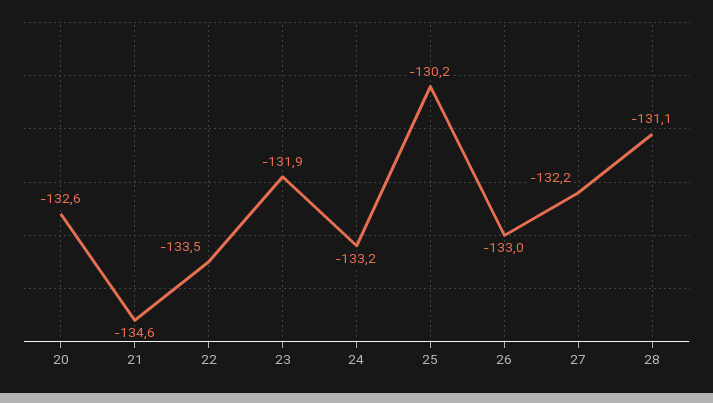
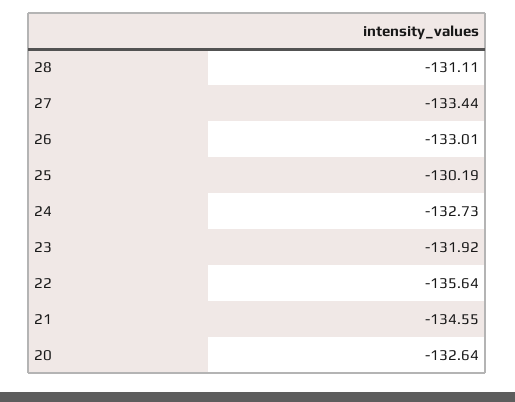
22: -133.5 -> -135.64
24: -133.2 -> -132.73
27: -132.2 -> -133.44

